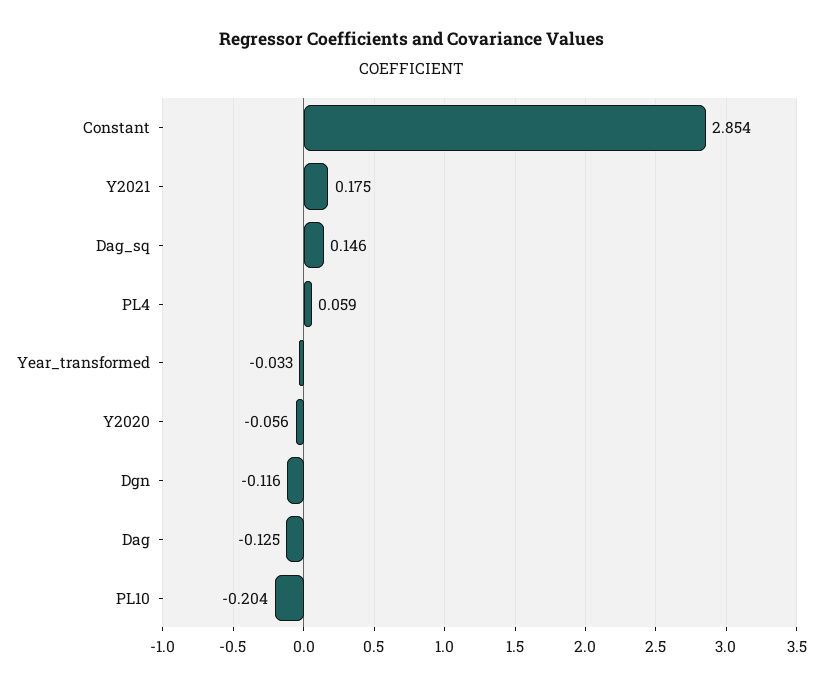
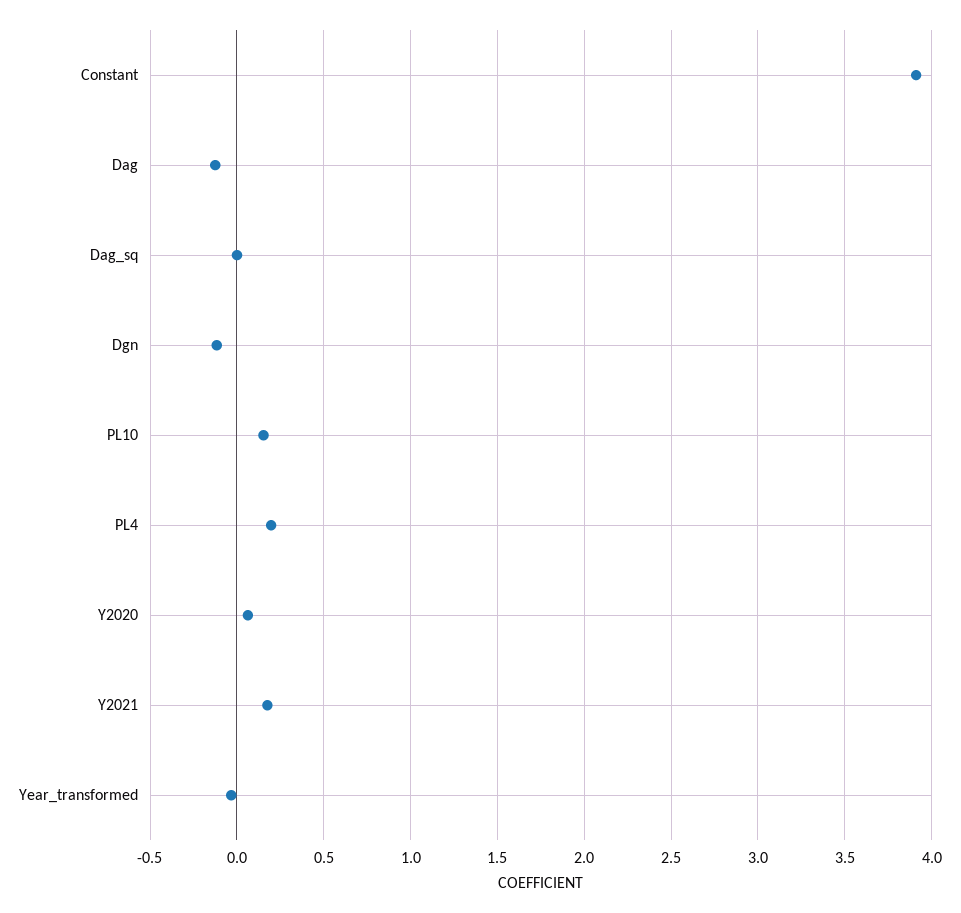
Constant: 2.854 -> 3.9
Dag_sq: 0.146 -> 0
PL4: 0.059 -> 0.2
Y2020: -0.056 -> 0.05
PL10: -0.204 -> 0.15

